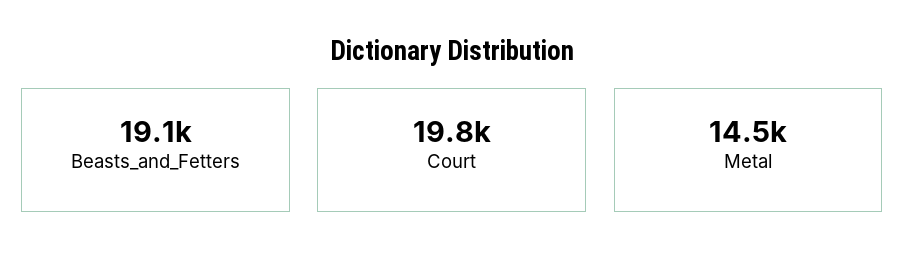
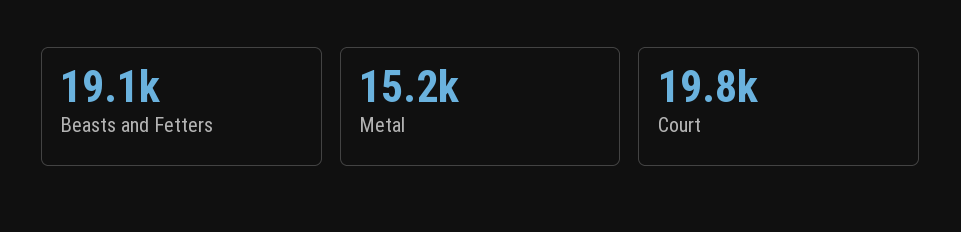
Metal: 14500 -> 15200

